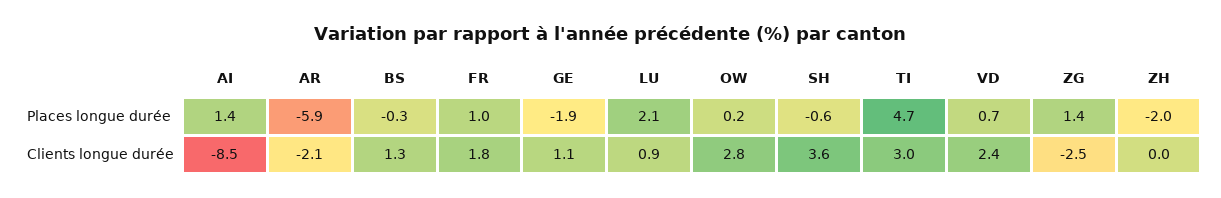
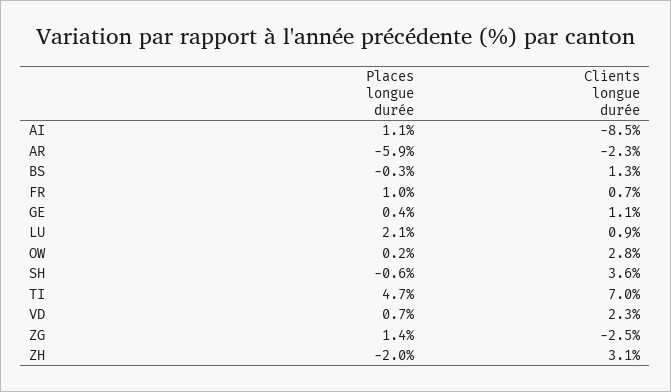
AI, Places longue durée: 1.4 -> 1.1
GE, Places longue durée: -1.9 -> 0.4
AR, Clients longue durée: -2.1 -> -2.3
FR, Clients longue durée: 1.8 -> 0.7
TI, Clients longue durée: 3 -> 7
VD, Clients longue durée: 2.4 -> 2.3
ZH, Clients longue durée: 0 -> 3.1

